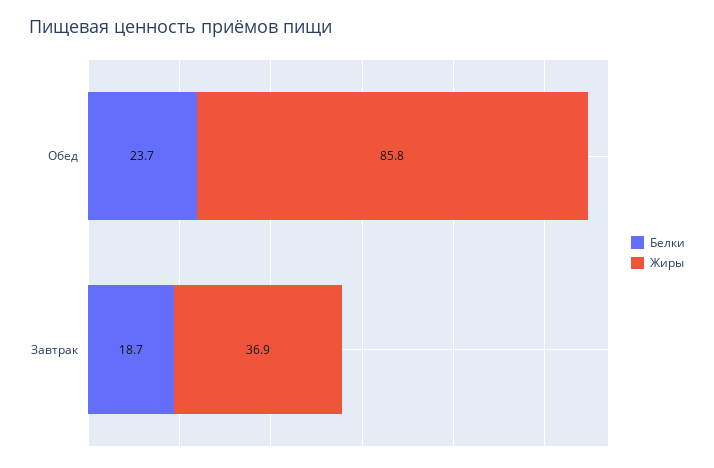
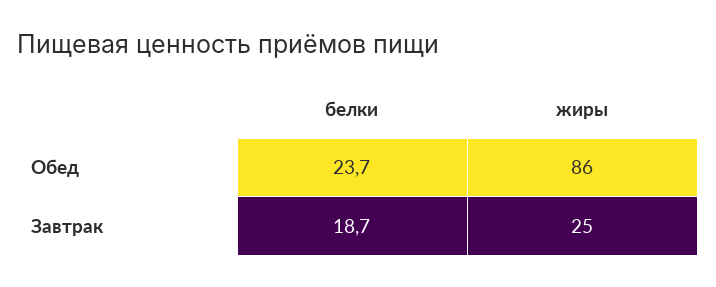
Жиры, Завтрак: 36.9 -> 25

